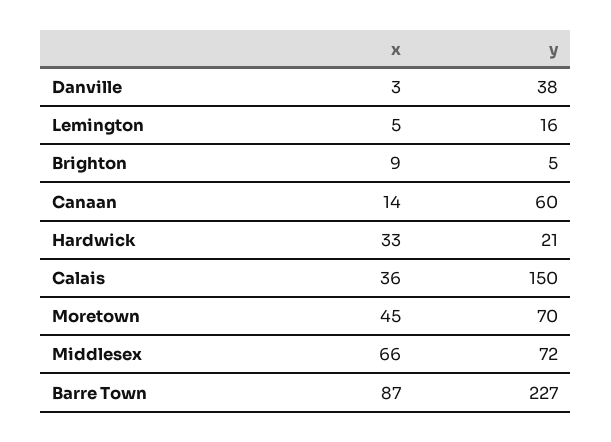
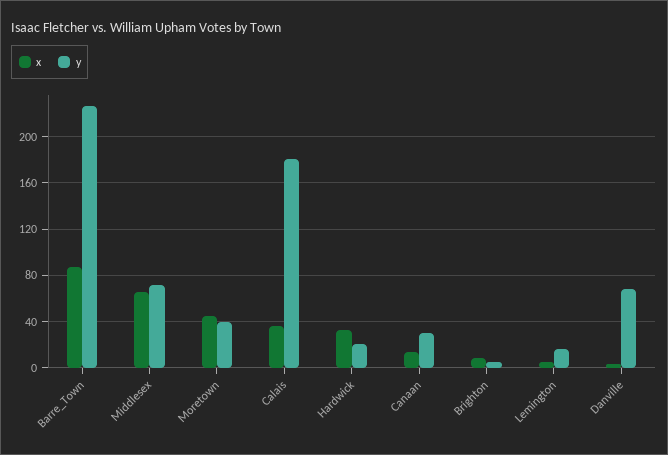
y, Danville: 38 -> 70
y, Canaan: 60 -> 30
y, Calais: 150 -> 180
y, Moretown: 70 -> 40

